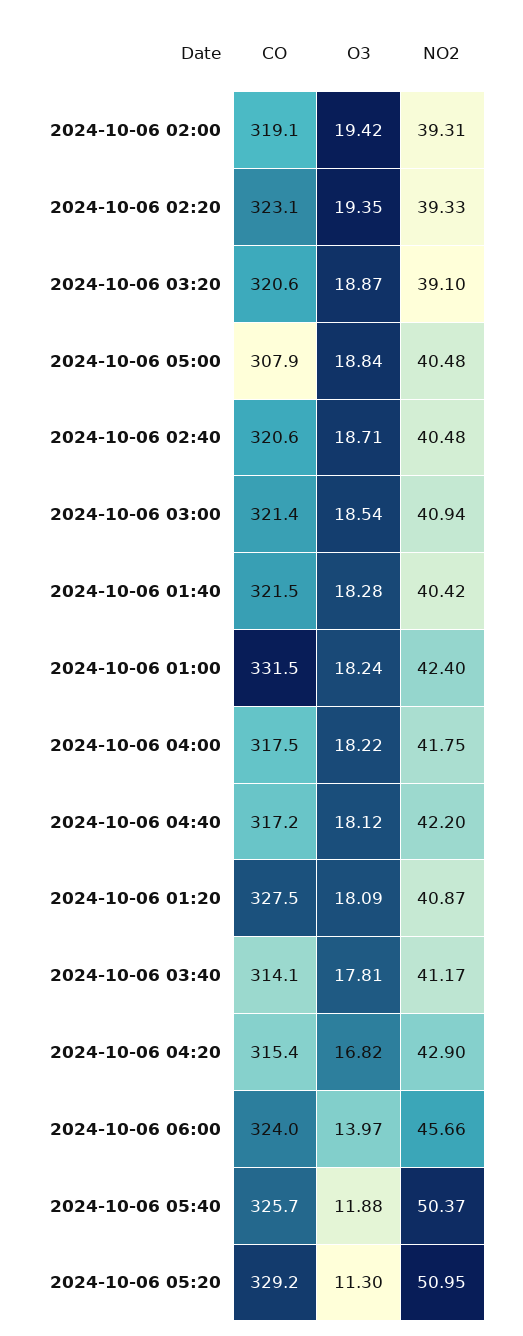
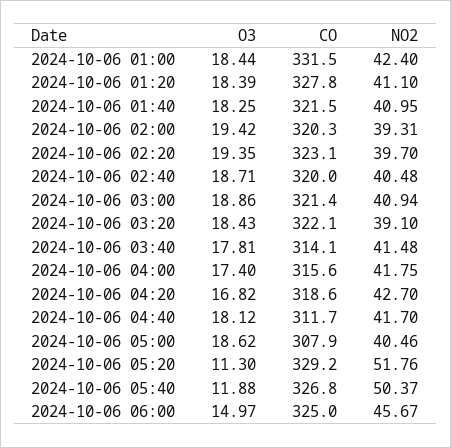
CO, 2024-10-06 02:00: 319.1 -> 320.3
NO2, 2024-10-06 02:20: 39.33 -> 39.7
CO, 2024-10-06 03:20: 320.6 -> 322.1
O3, 2024-10-06 03:20: 18.87 -> 18.43
O3, 2024-10-06 05:00: 18.84 -> 18.62
NO2, 2024-10-06 05:00: 40.48 -> 40.46
CO, 2024-10-06 02:40: 320.6 -> 320
O3, 2024-10-06 03:00: 18.54 -> 18.86
O3, 2024-10-06 01:40: 18.28 -> 18.25
NO2, 2024-10-06 01:40: 40.42 -> 40.95
O3, 2024-10-06 01:00: 18.24 -> 18.44
CO, 2024-10-06 04:00: 317.5 -> 315.6
O3, 2024-10-06 04:00: 18.22 -> 17.4
CO, 2024-10-06 04:40: 317.2 -> 311.7
NO2, 2024-10-06 04:40: 42.2 -> 41.7
CO, 2024-10-06 01:20: 327.5 -> 327.8
O3, 2024-10-06 01:20: 18.09 -> 18.39
NO2, 2024-10-06 01:20: 40.87 -> 41.1
NO2, 2024-10-06 03:40: 41.17 -> 41.48
CO, 2024-10-06 04:20: 315.4 -> 318.6
NO2, 2024-10-06 04:20: 42.9 -> 42.7
CO, 2024-10-06 06:00: 324 -> 325
O3, 2024-10-06 06:00: 13.97 -> 14.97
NO2, 2024-10-06 06:00: 45.66 -> 45.67
CO, 2024-10-06 05:40: 325.7 -> 326.8
NO2, 2024-10-06 05:20: 50.95 -> 51.76

